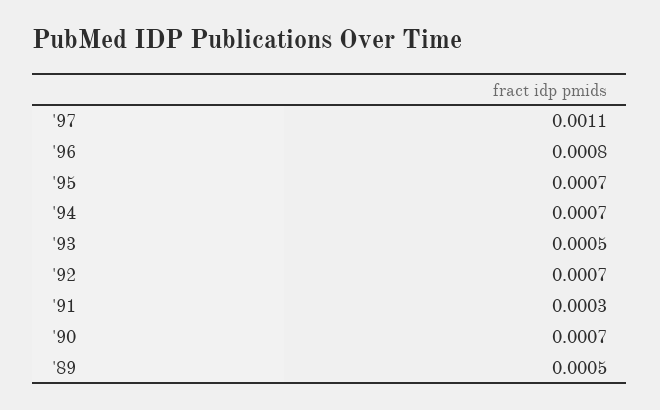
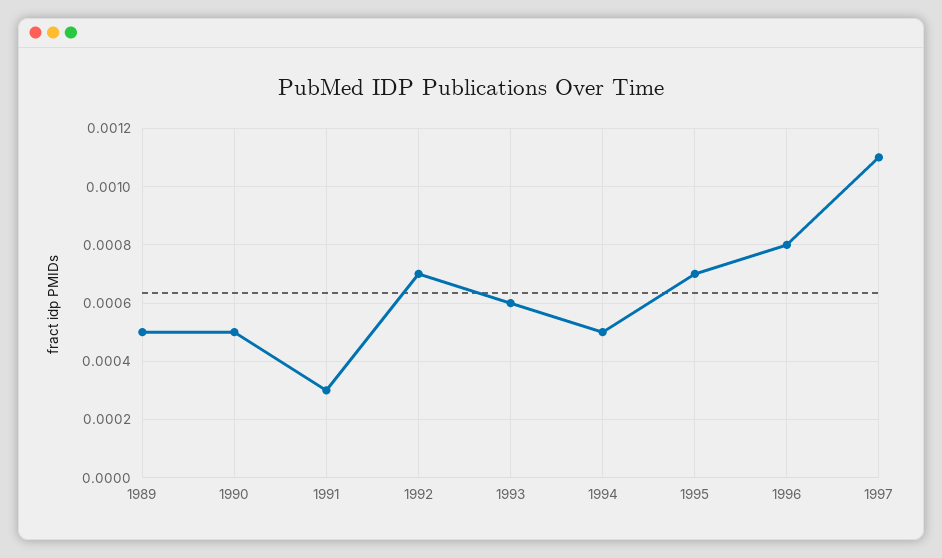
'94: 0.0007 -> 0.0005
'93: 0.0005 -> 0.0006
'90: 0.0007 -> 0.0005

